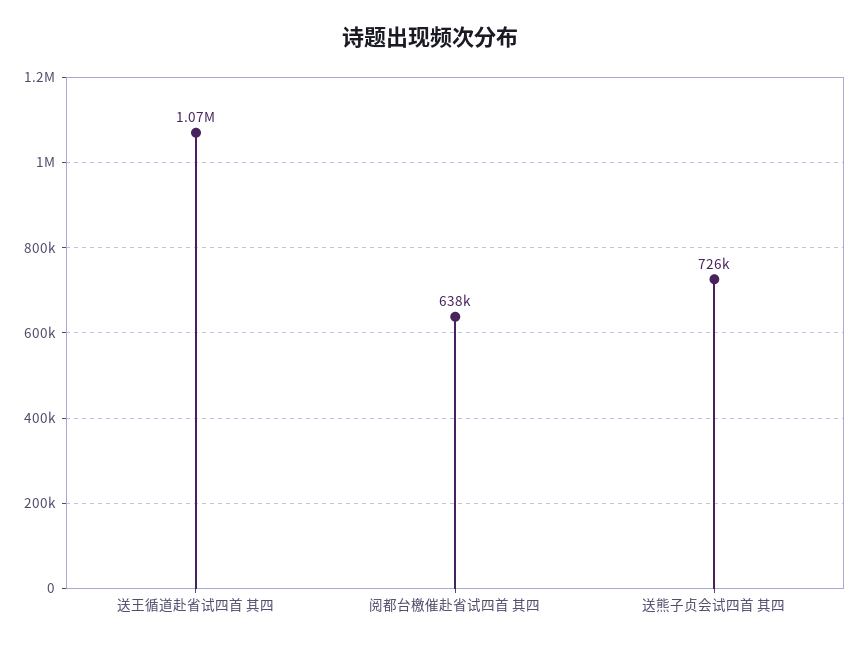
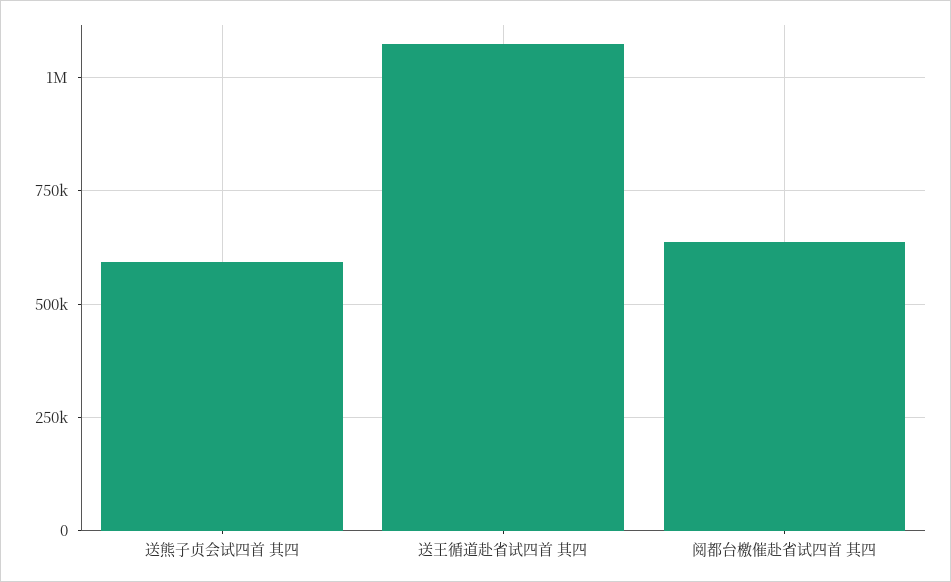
送熊子贞会试四首 其四: 726000 -> 600000

